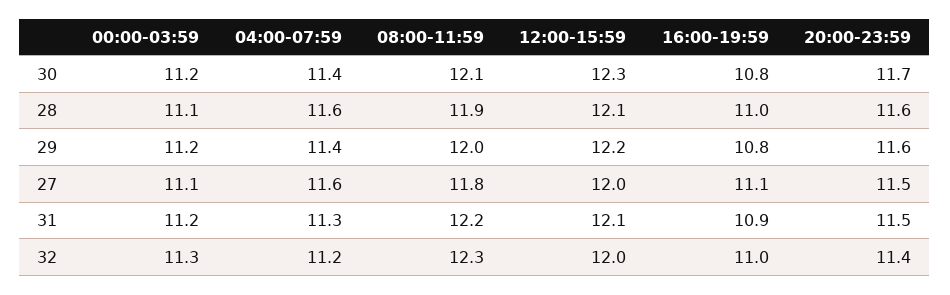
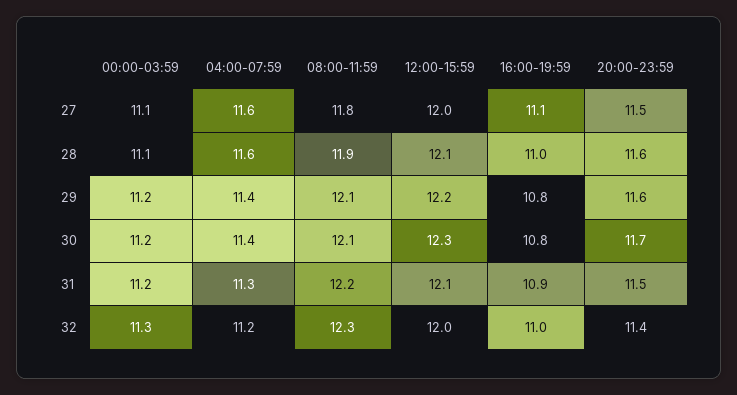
08:00-11:59, 29: 12 -> 12.1

